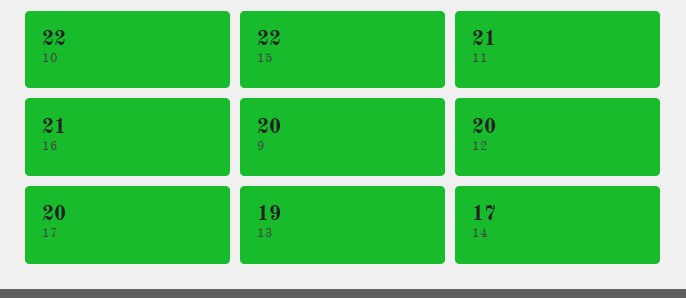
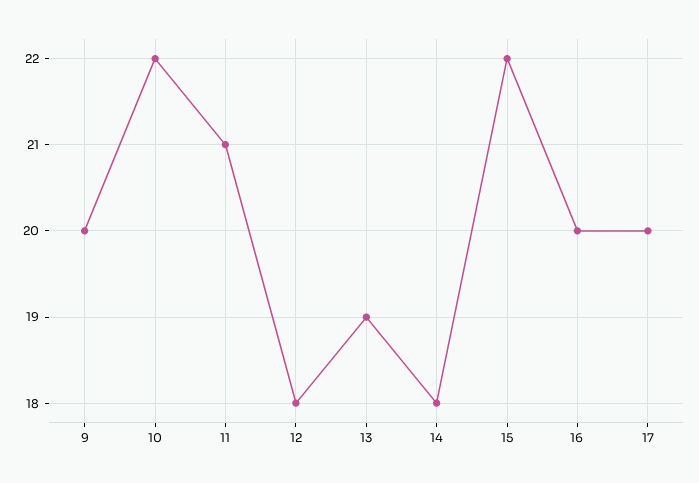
16: 21 -> 20
12: 20 -> 18
14: 17 -> 18

